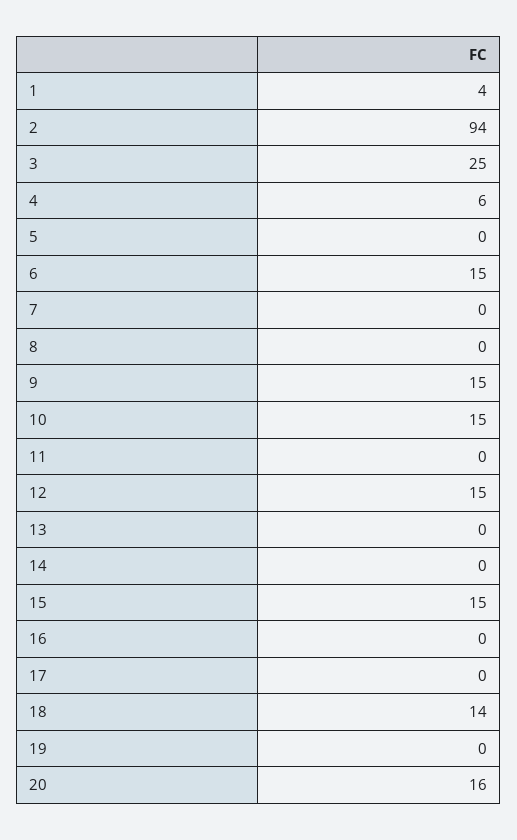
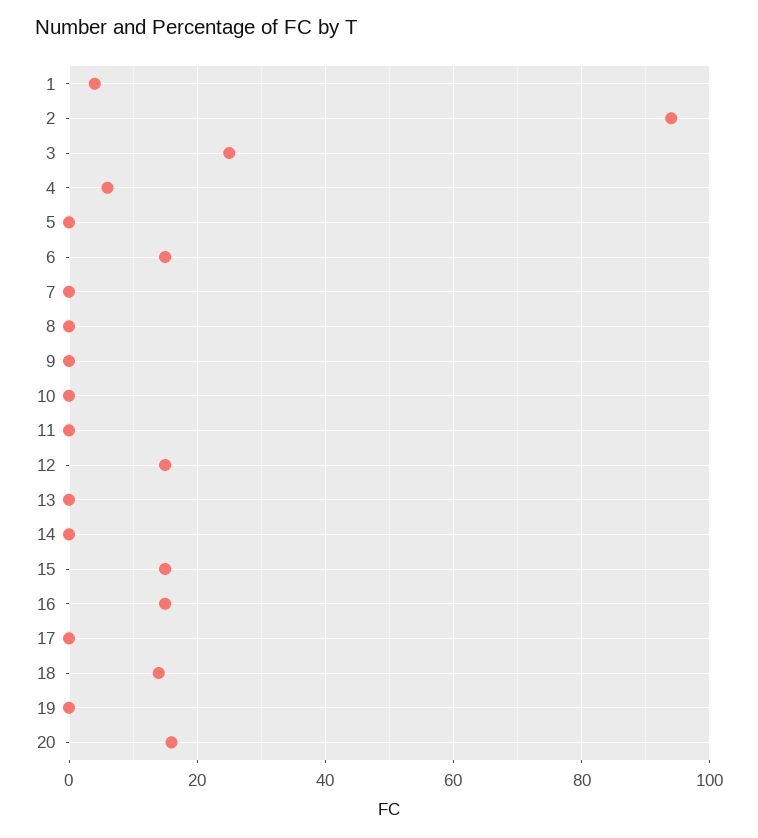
9: 15 -> 0
10: 15 -> 0
16: 0 -> 15

